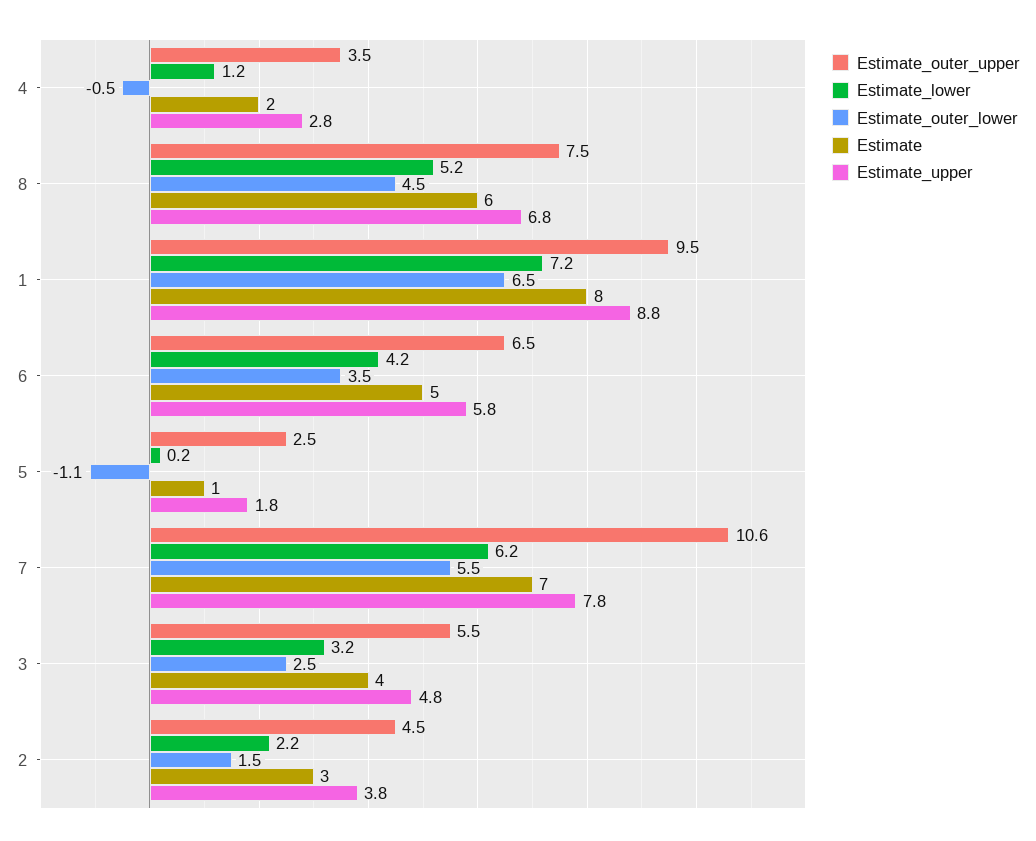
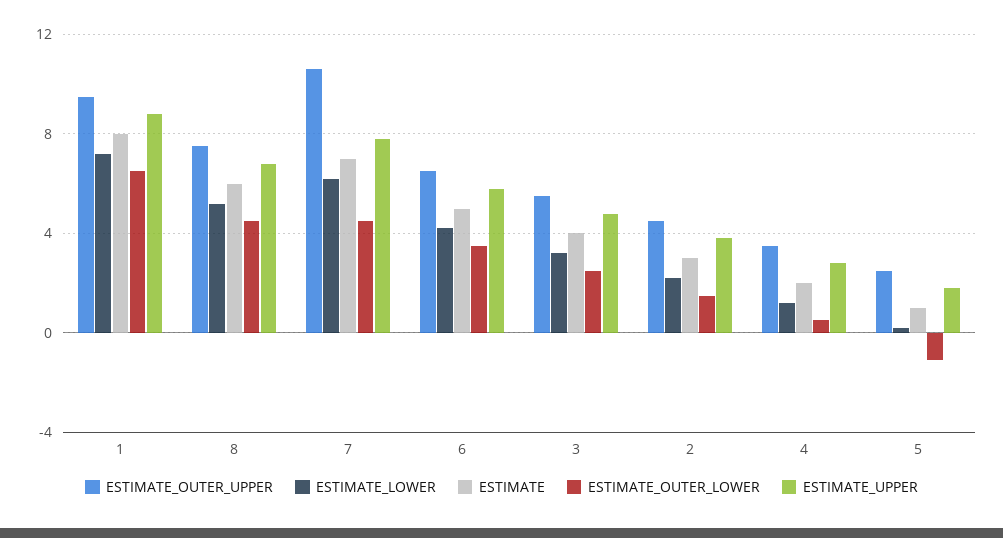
Estimate_outer_lower, 4: -0.5 -> 0.5
Estimate_outer_lower, 7: 5.5 -> 4.5

